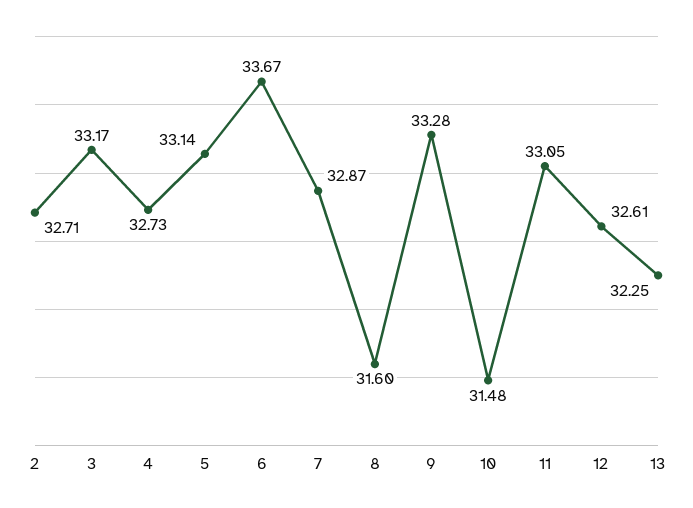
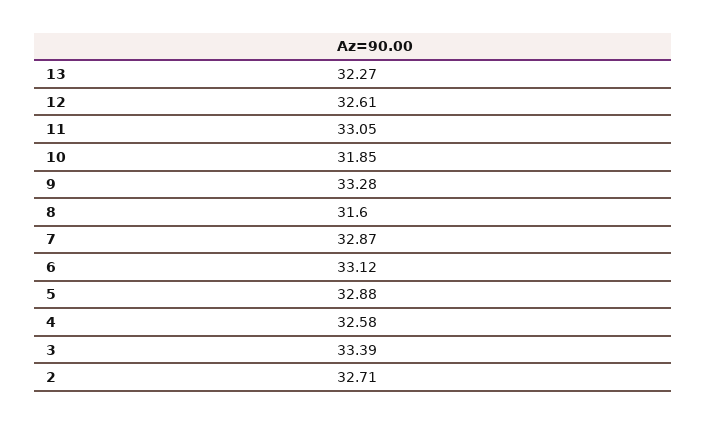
3: 33.17 -> 33.39
4: 32.73 -> 32.58
5: 33.14 -> 32.88
6: 33.67 -> 33.12
10: 31.48 -> 31.85
13: 32.25 -> 32.27

